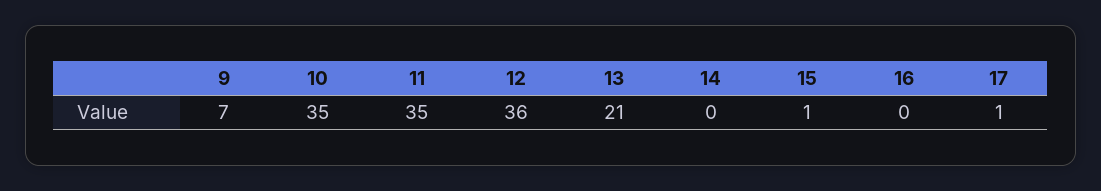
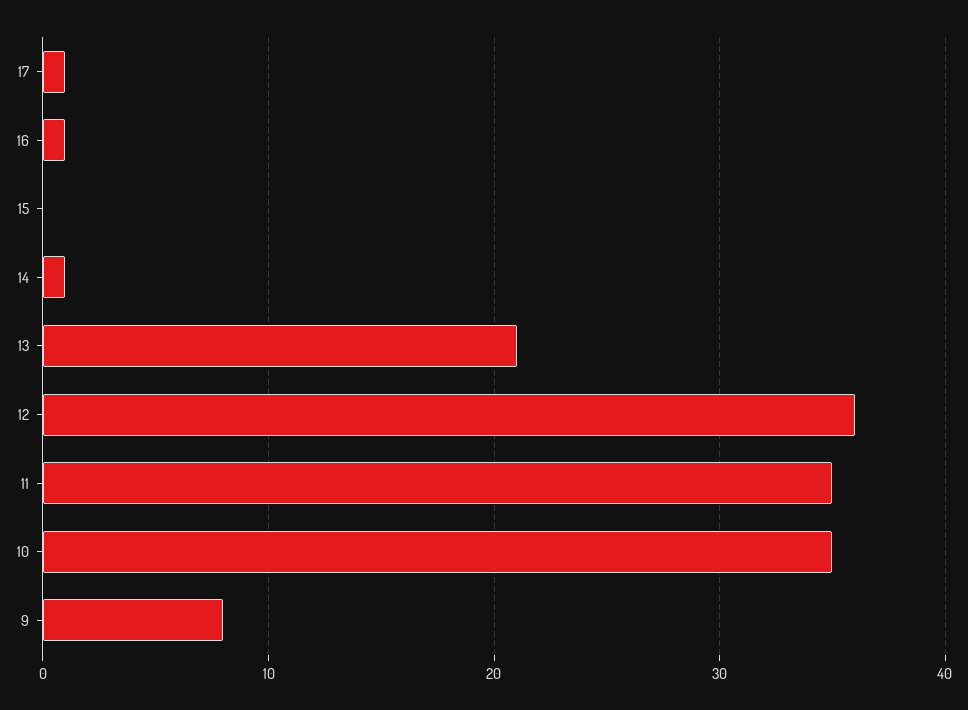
9: 7 -> 8
14: 0 -> 1
15: 1 -> 0
16: 0 -> 1

